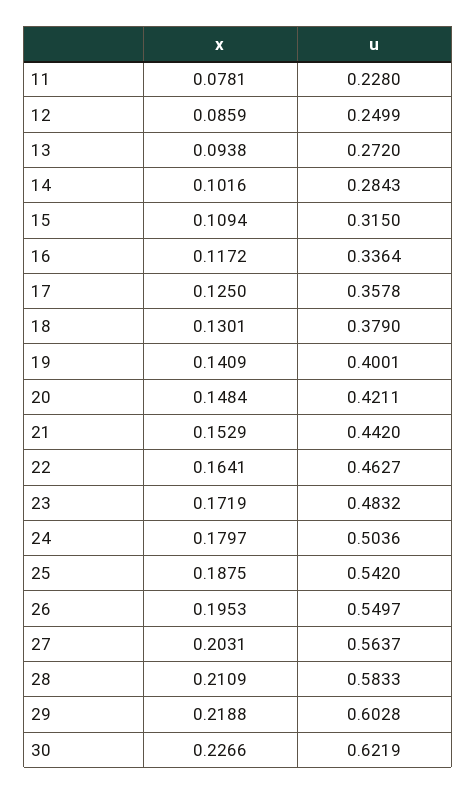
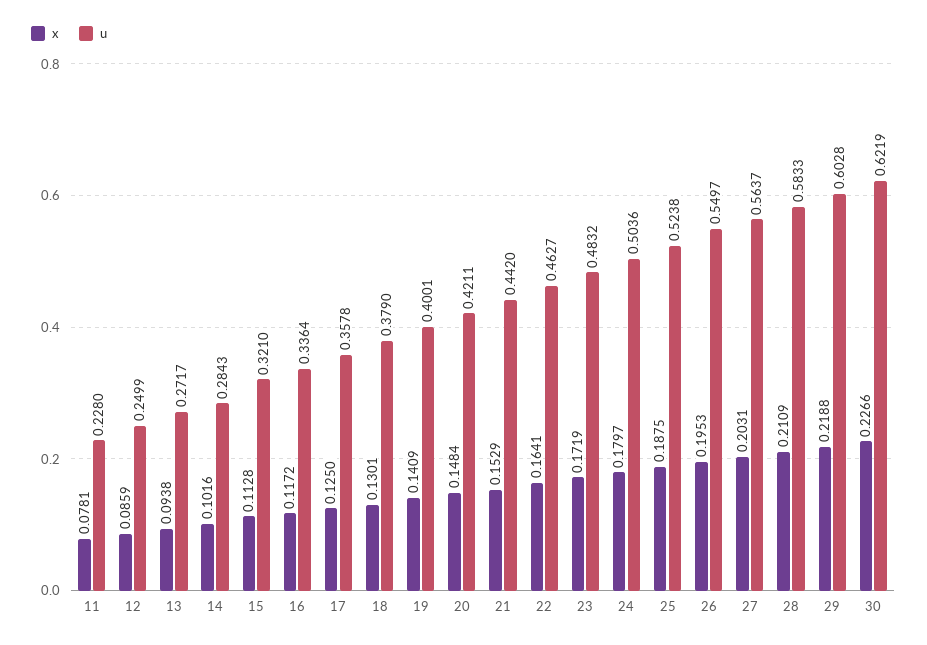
u, 13: 0.272 -> 0.2717
x, 15: 0.1094 -> 0.1128
u, 15: 0.315 -> 0.321
u, 25: 0.542 -> 0.5238

